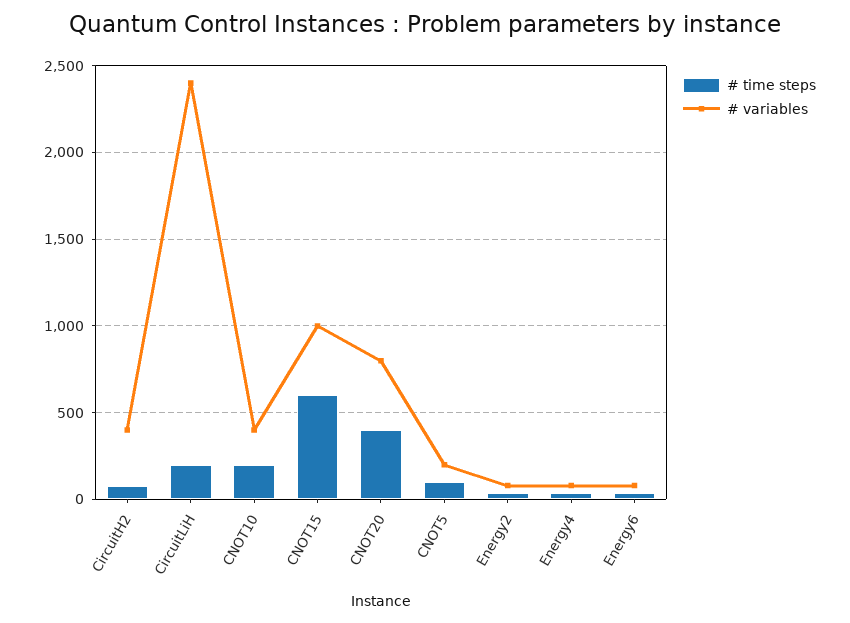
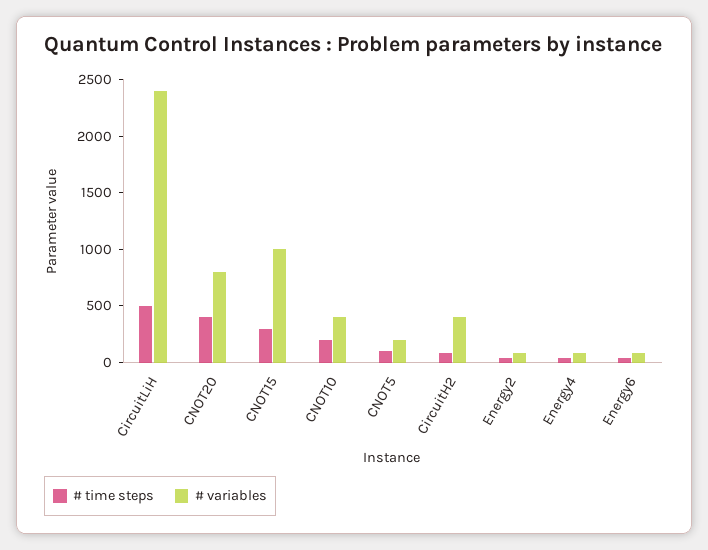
# time steps, CircuitLiH: 200 -> 500
# time steps, CNOT15: 600 -> 300

